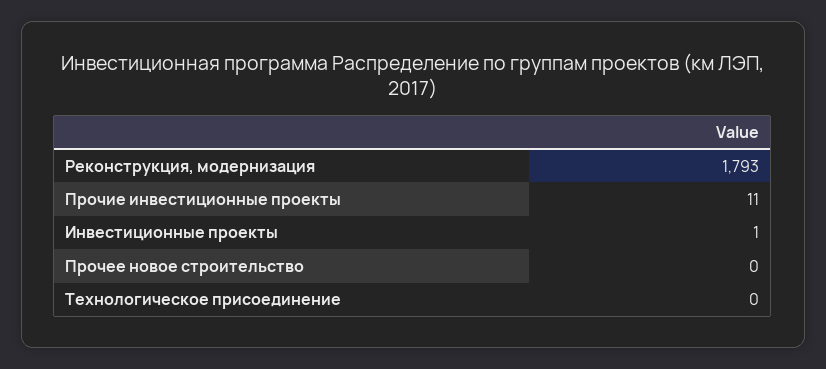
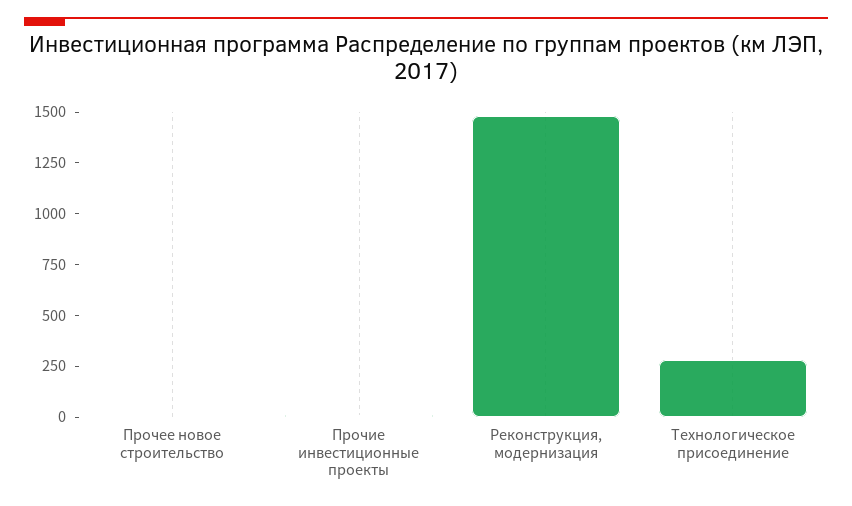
Реконструкция, модернизация: 1793 -> 1500
Инвестиционные проекты: 1 -> none
Технологическое присоединение: 0 -> 300

